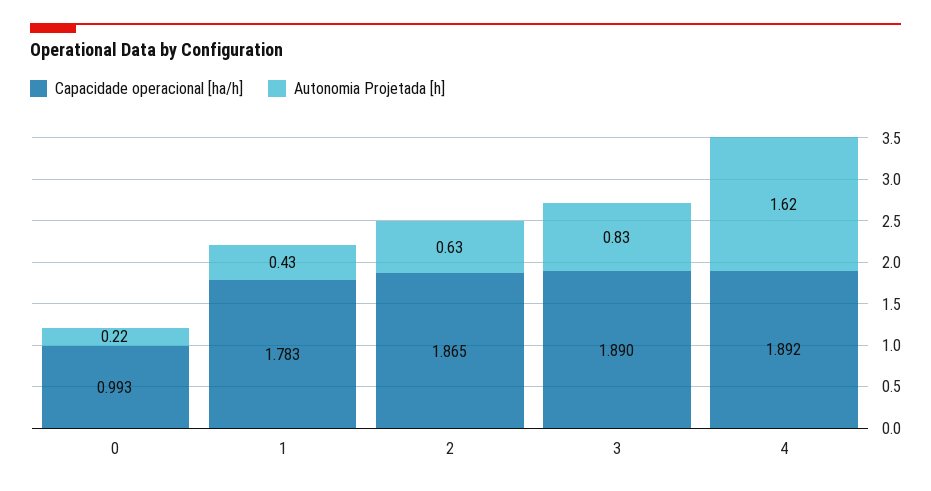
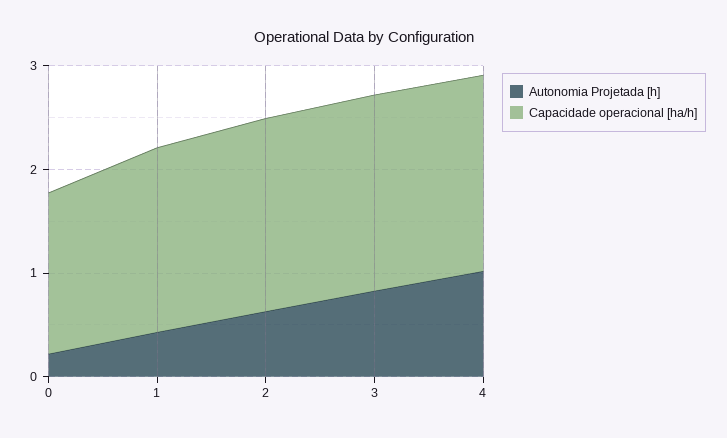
Capacidade operacional [ha/h], 0: 0.993 -> 1.6
Autonomia Projetada [h], 4: 1.62 -> 1

